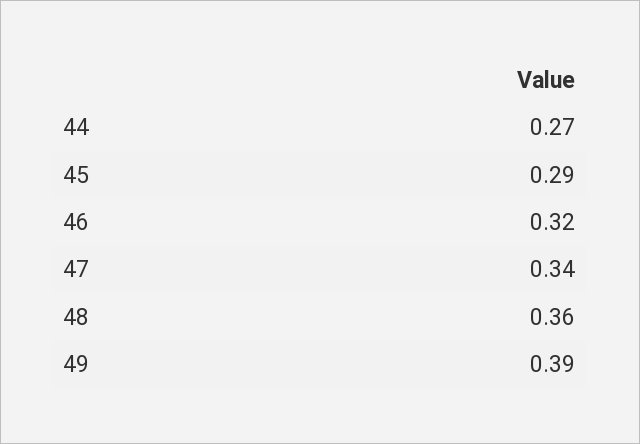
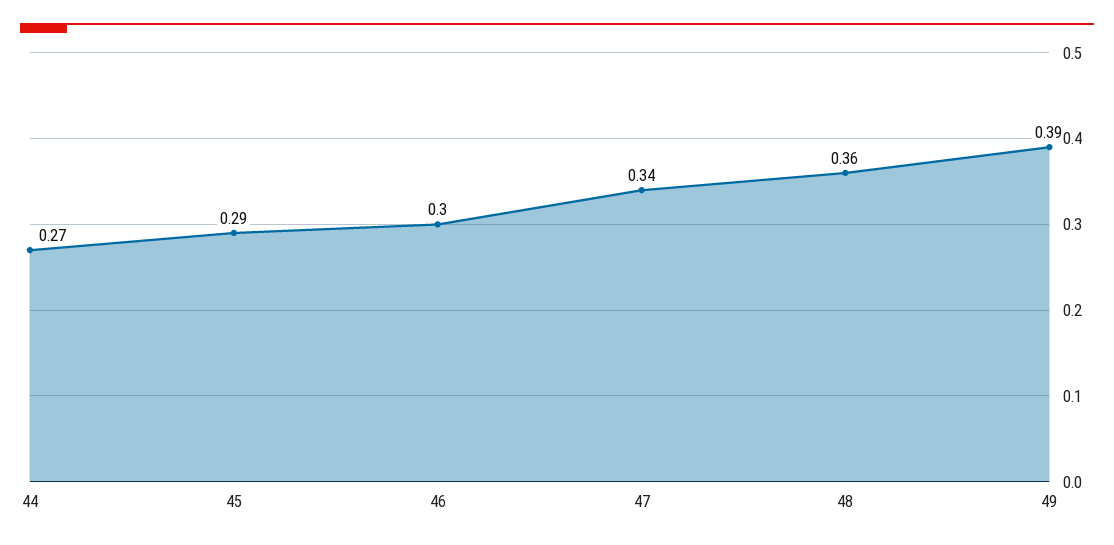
46: 0.32 -> 0.3

